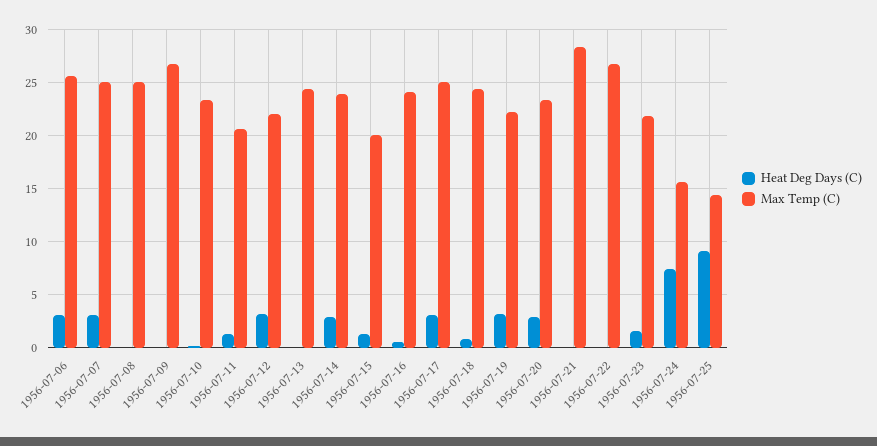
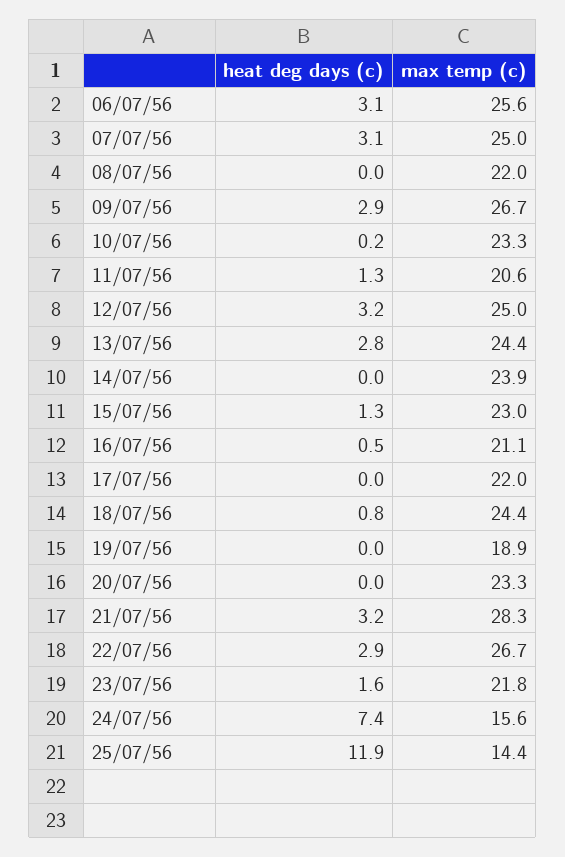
Max Temp (C), 1956-07-08: 25 -> 22
Heat Deg Days (C), 1956-07-09: 0 -> 2.9
Max Temp (C), 1956-07-12: 22 -> 25
Heat Deg Days (C), 1956-07-13: 0 -> 2.8
Heat Deg Days (C), 1956-07-14: 3 -> 0
Max Temp (C), 1956-07-15: 20 -> 23
Max Temp (C), 1956-07-16: 24 -> 21.1
Heat Deg Days (C), 1956-07-17: 3 -> 0
Max Temp (C), 1956-07-17: 25 -> 22
Heat Deg Days (C), 1956-07-19: 3 -> 0
Max Temp (C), 1956-07-19: 22 -> 18.9
Heat Deg Days (C), 1956-07-20: 3 -> 0
Heat Deg Days (C), 1956-07-21: 0 -> 3.2
Heat Deg Days (C), 1956-07-22: 0 -> 2.9
Heat Deg Days (C), 1956-07-25: 9 -> 11.9

